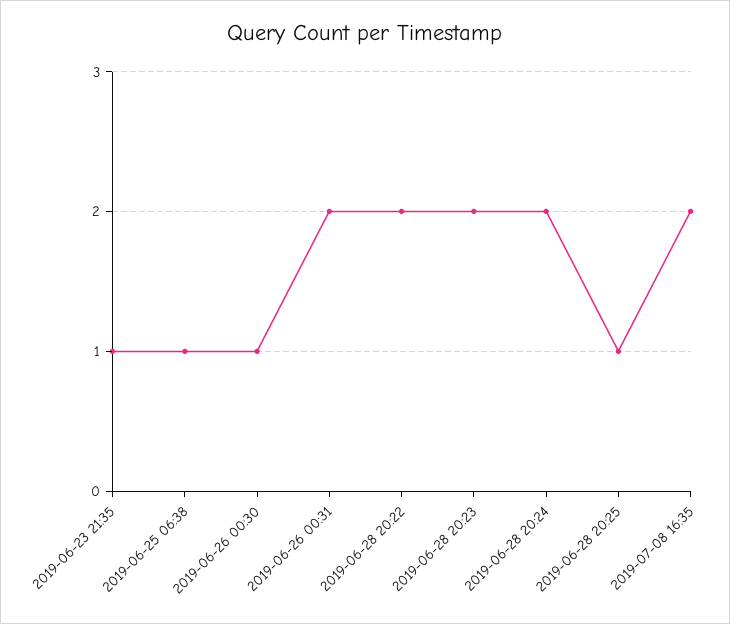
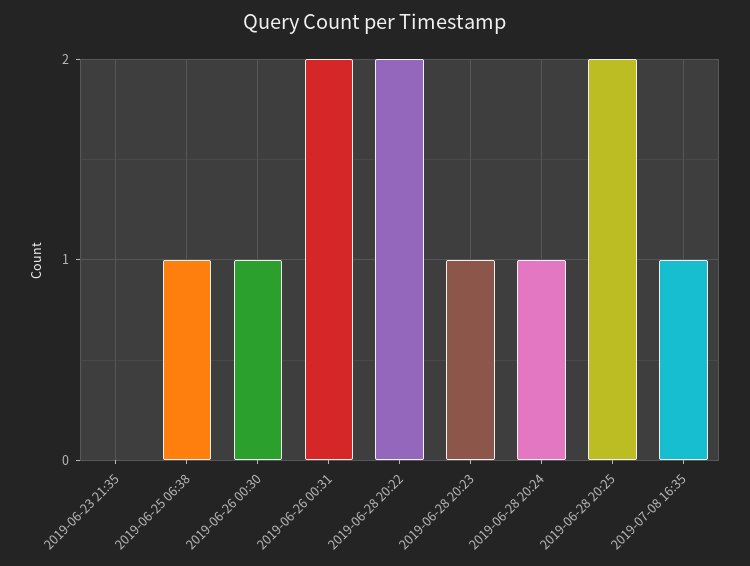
2019-06-23 21:35: 1 -> 0
2019-06-28 20:23: 2 -> 1
2019-06-28 20:24: 2 -> 1
2019-06-28 20:25: 1 -> 2
2019-07-08 16:35: 2 -> 1

